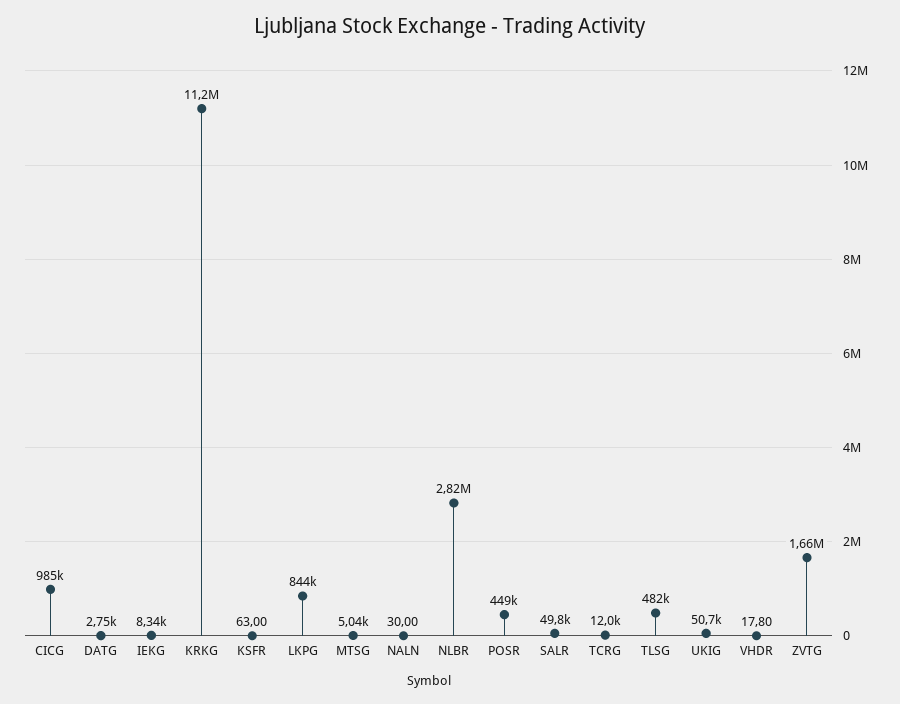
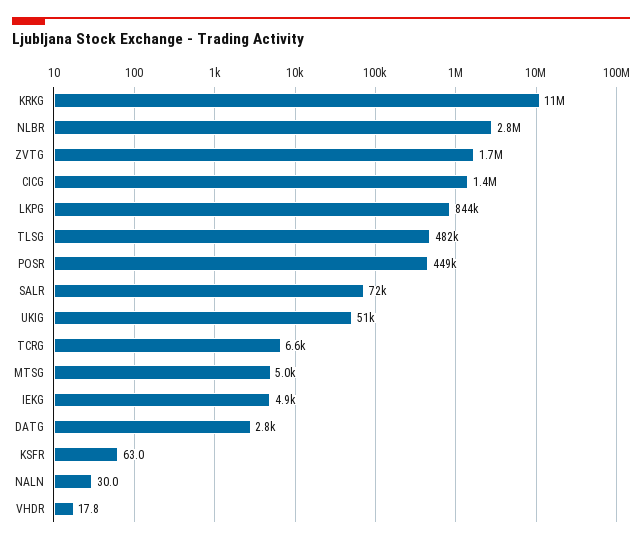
CICG: 985000 -> 1400000
IEKG: 8340 -> 4900
SALR: 49800 -> 72000
TCRG: 12000 -> 6600

